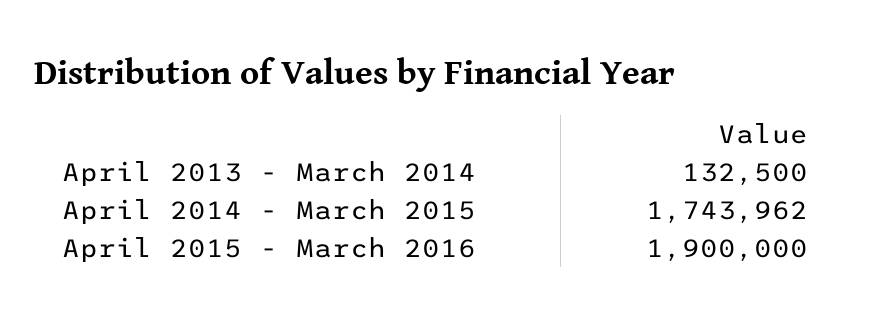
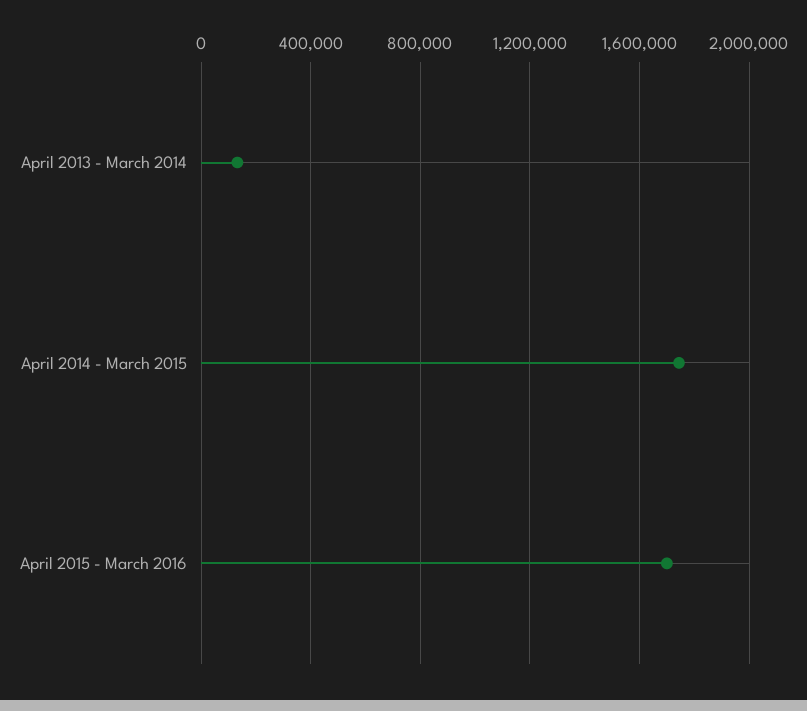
April 2015 - March 2016: 1900000 -> 1700000

